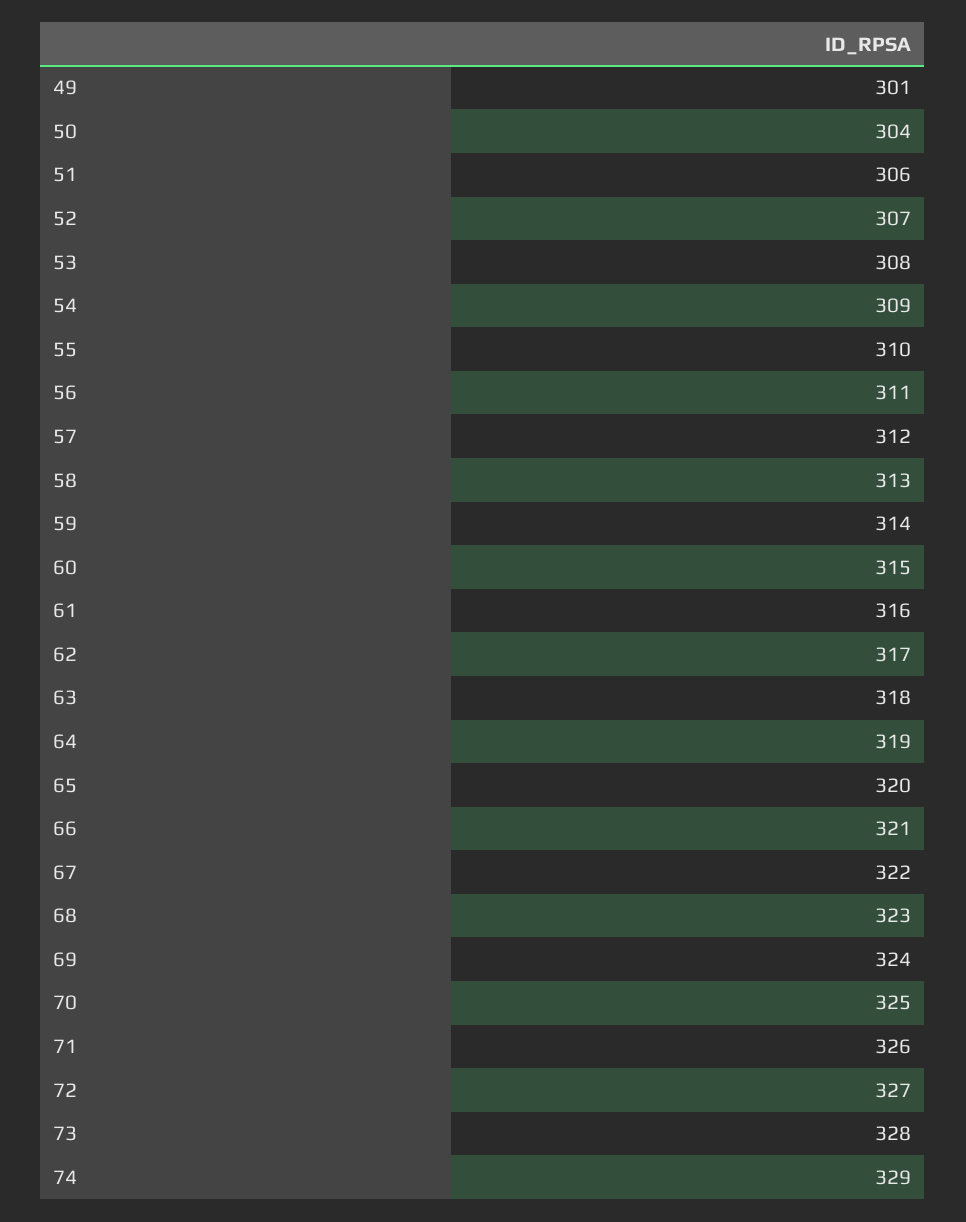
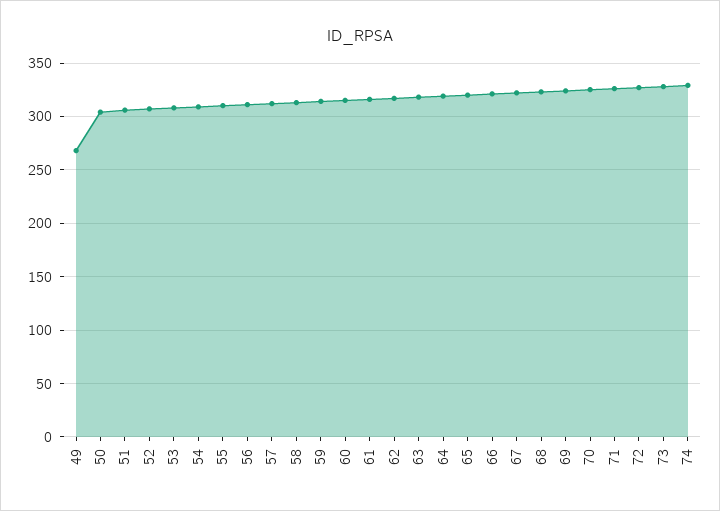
49: 301 -> 270

